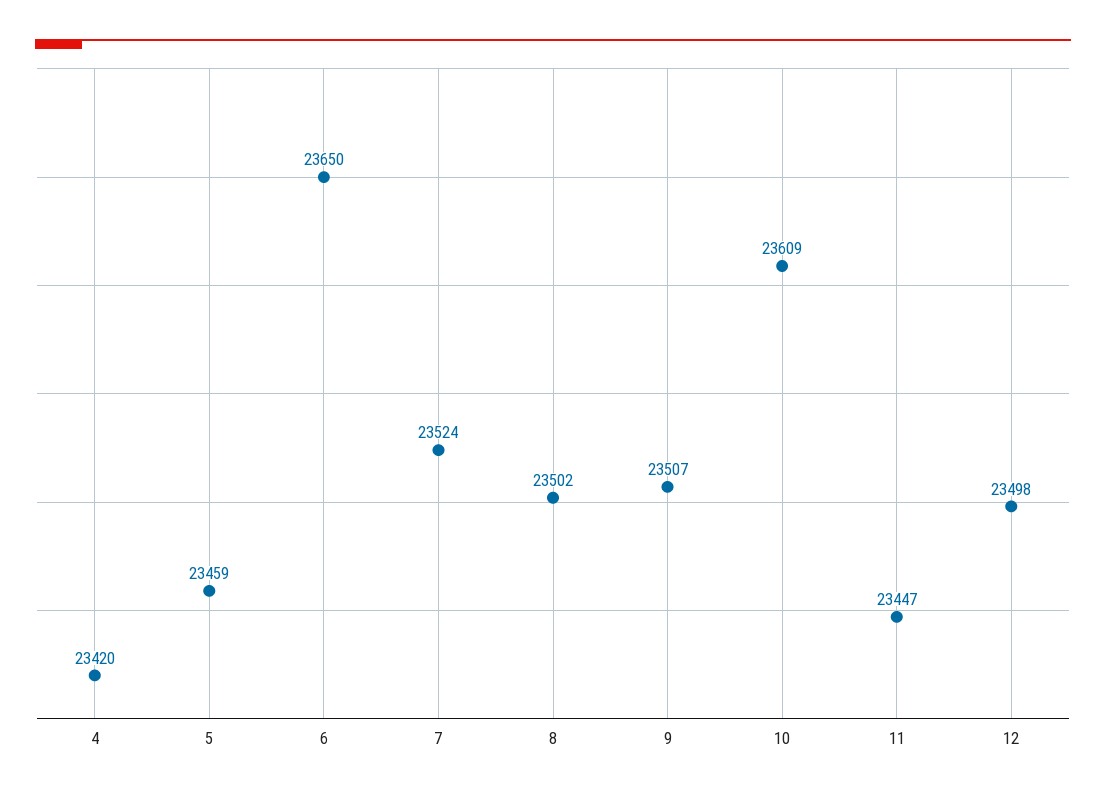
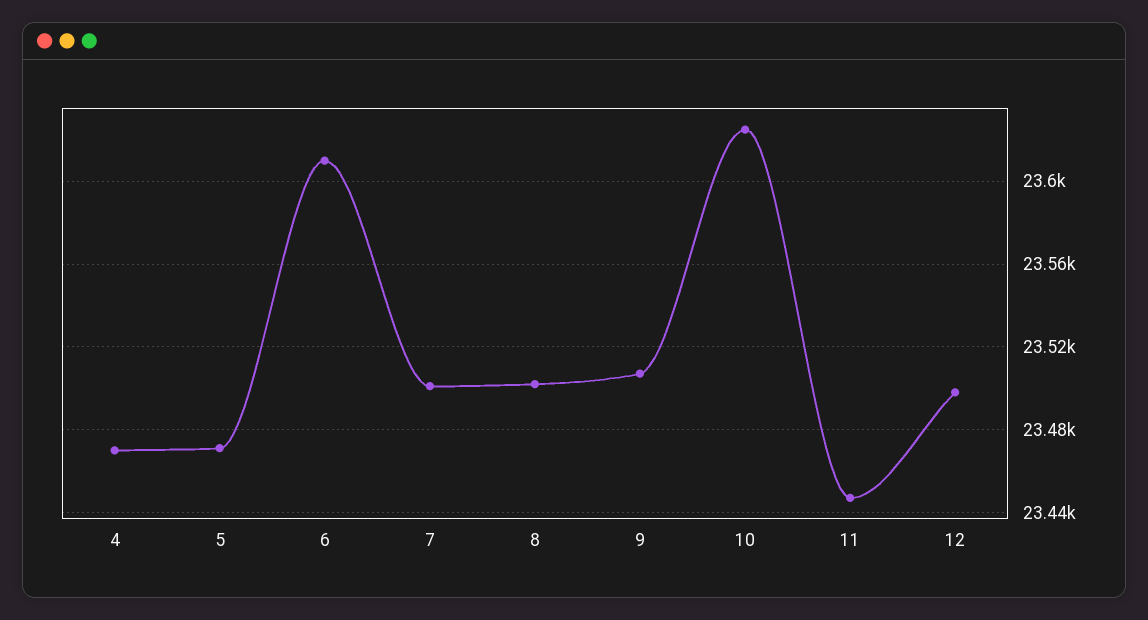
4: 23420 -> 23470
5: 23459 -> 23470
6: 23650 -> 23610
7: 23524 -> 23500
10: 23609 -> 23625

